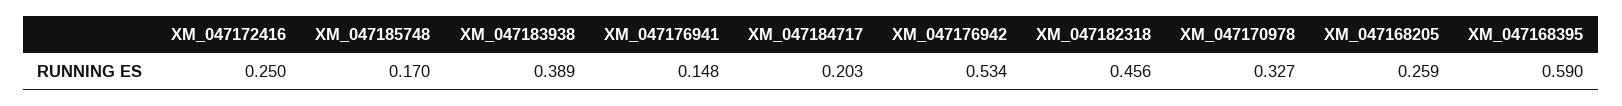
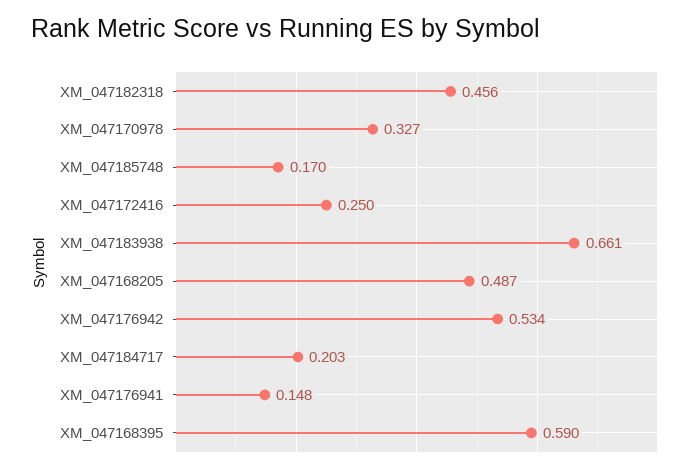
XM_047183938: 0.389 -> 0.661
XM_047168205: 0.259 -> 0.487

